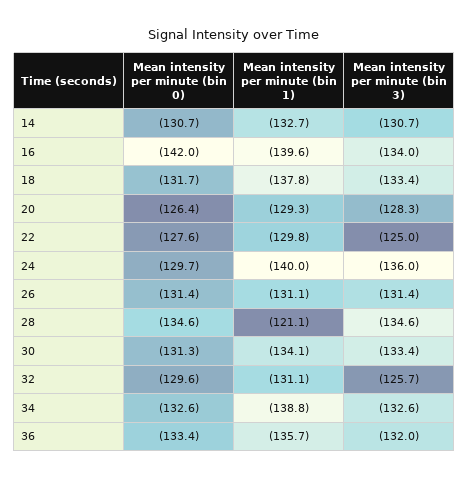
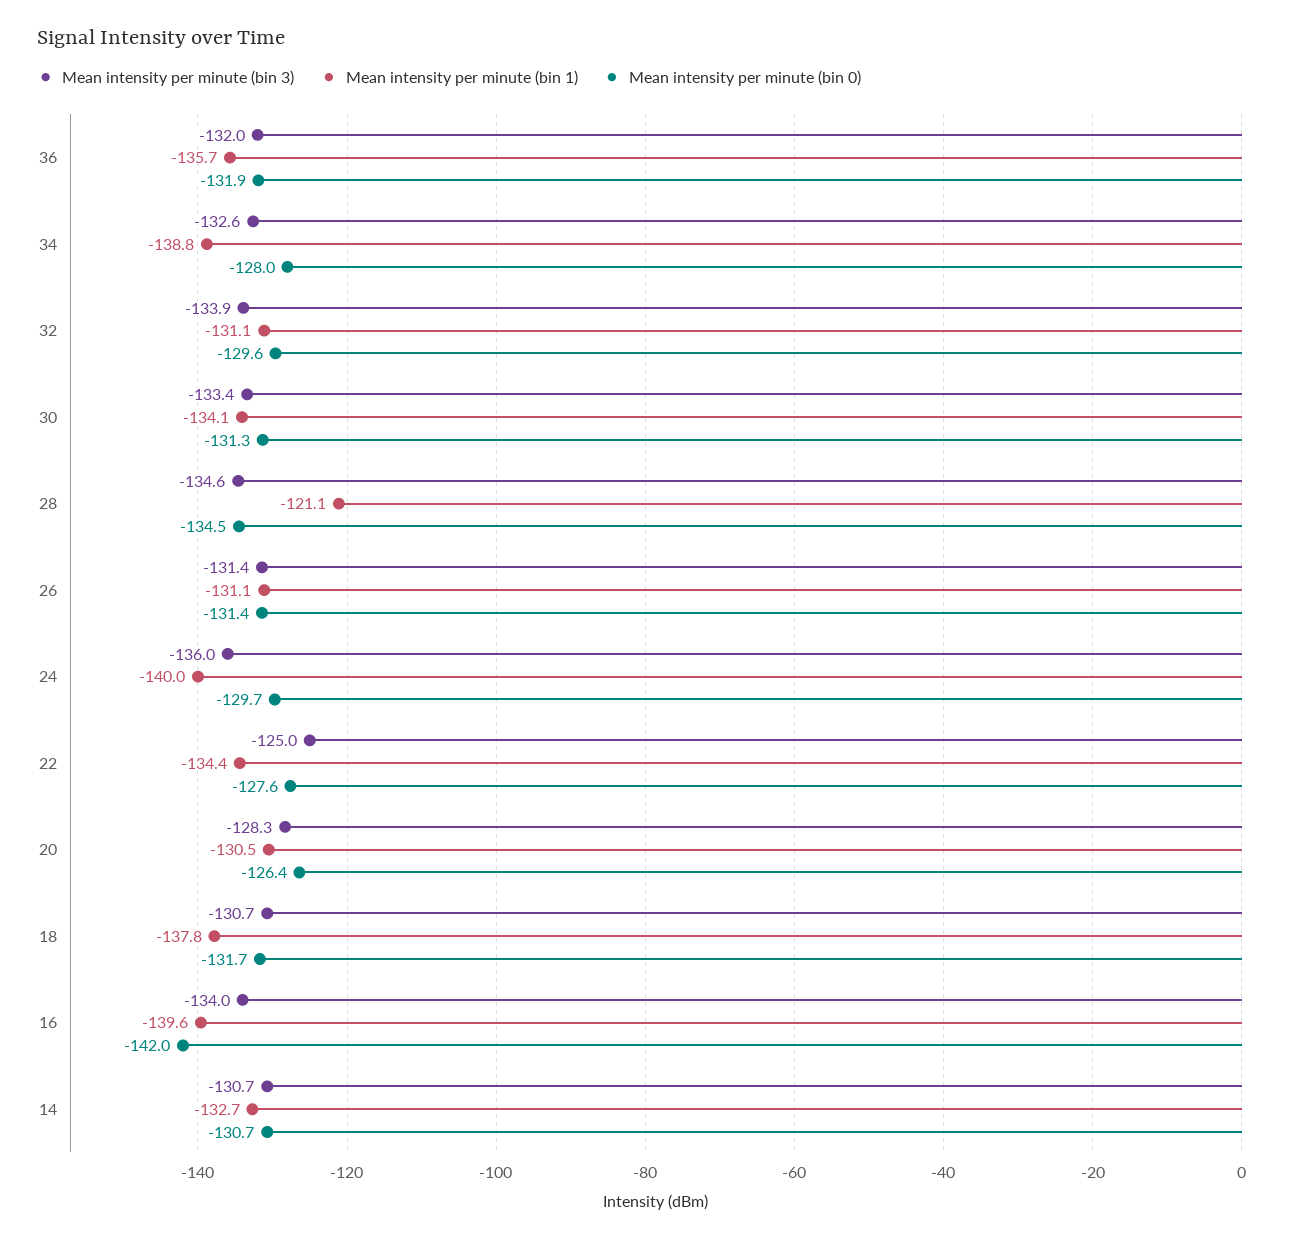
Mean intensity per minute (bin 3), 18: -133.4 -> -130.7
Mean intensity per minute (bin 1), 20: -129.3 -> -130.5
Mean intensity per minute (bin 1), 22: -129.8 -> -134.4
Mean intensity per minute (bin 0), 28: -134.6 -> -134.5
Mean intensity per minute (bin 3), 32: -125.7 -> -133.9
Mean intensity per minute (bin 0), 34: -132.6 -> -128
Mean intensity per minute (bin 0), 36: -133.4 -> -131.9

